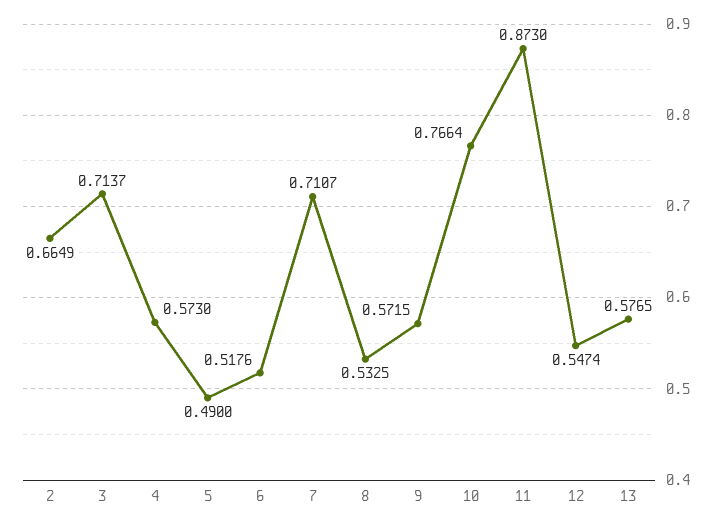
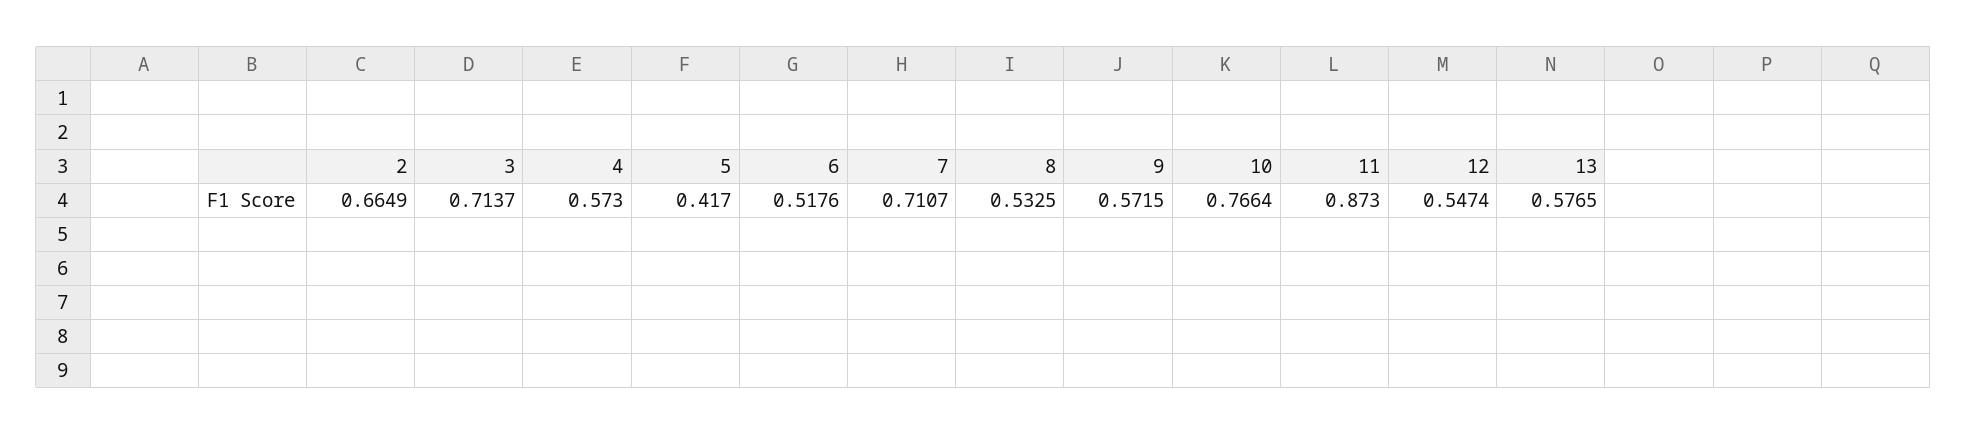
5: 0.49 -> 0.417

